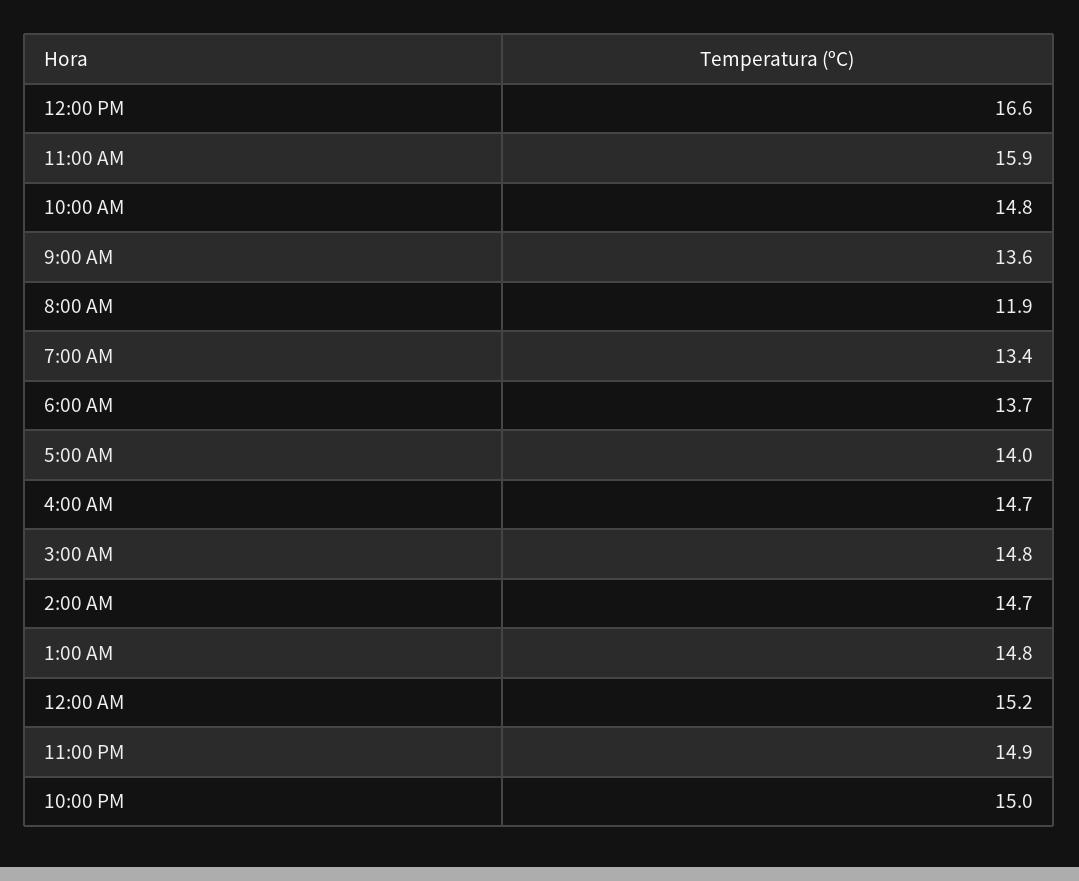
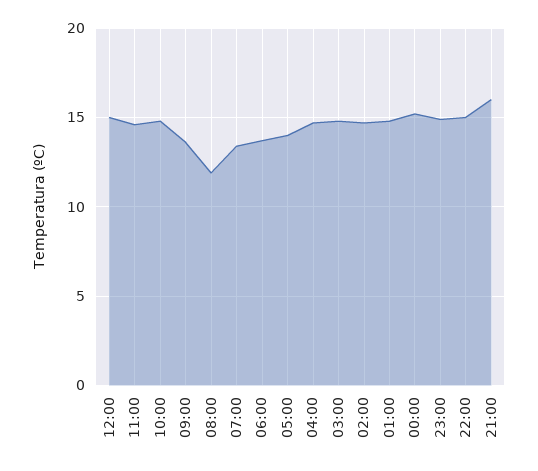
12:00 PM: 16.6 -> 15
11:00 AM: 15.9 -> 14.5
21:00: none -> 16

